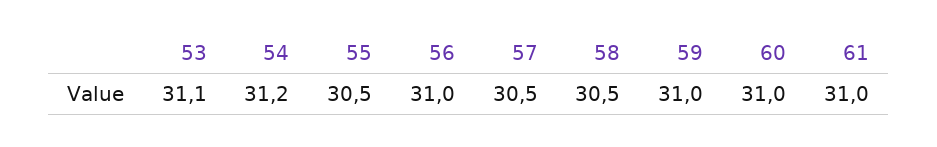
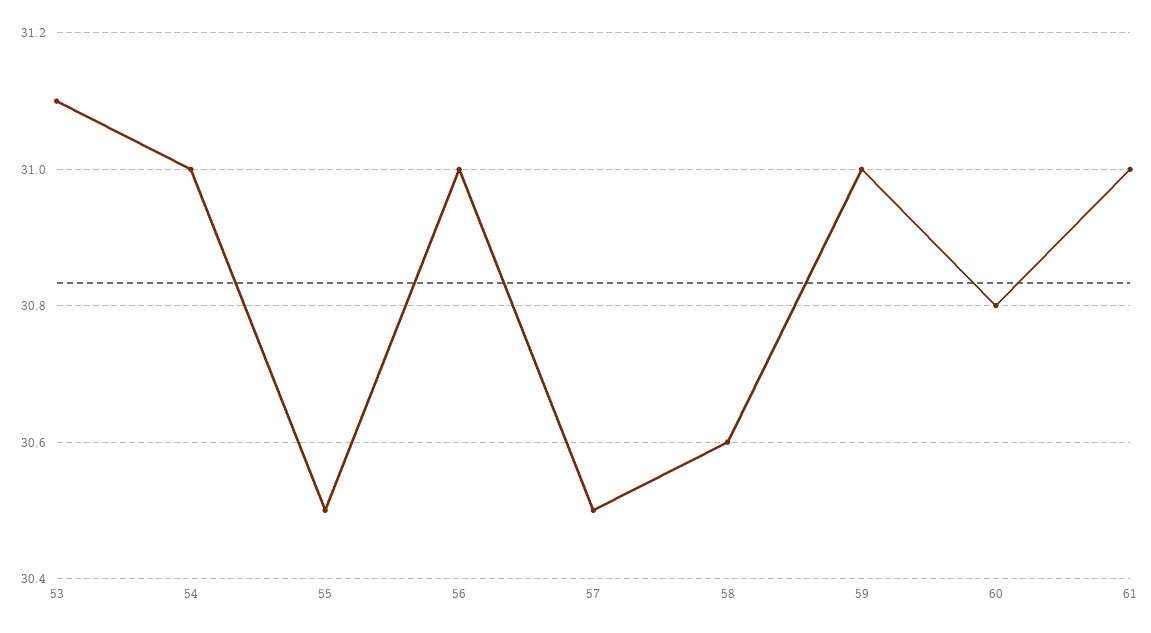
54: 31.2 -> 31
58: 30.5 -> 30.6
60: 31 -> 30.8

